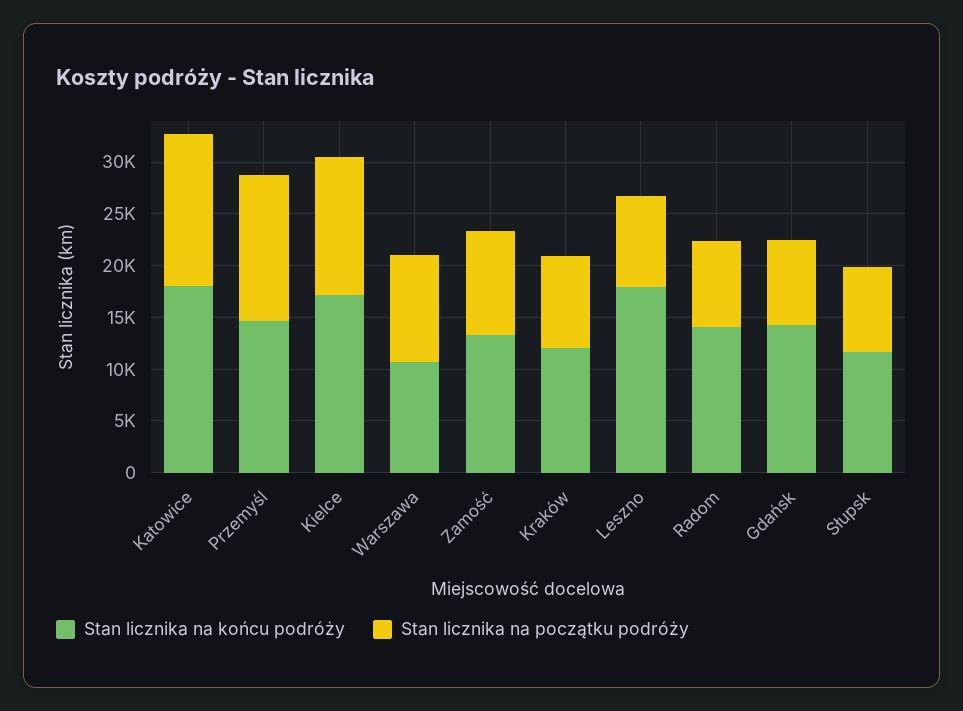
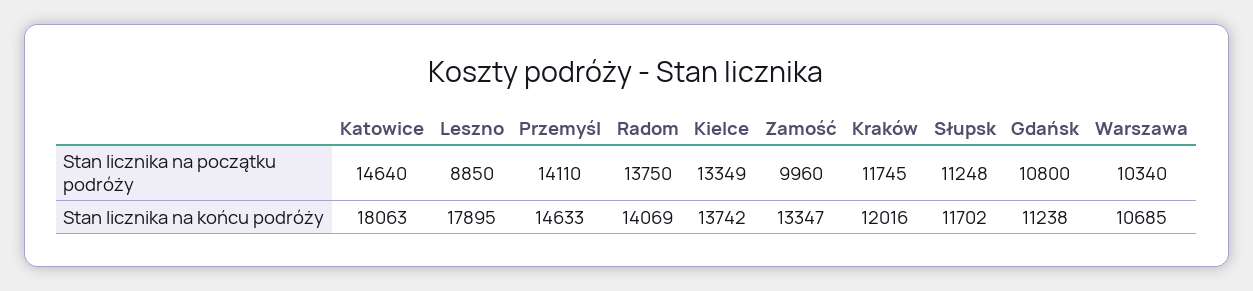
Stan licznika na końcu podróży, Kielce: 17000 -> 13742
Stan licznika na początku podróży, Kraków: 9000 -> 11745
Stan licznika na początku podróży, Radom: 8000 -> 13750
Stan licznika na końcu podróży, Gdańsk: 14000 -> 11238
Stan licznika na początku podróży, Gdańsk: 8000 -> 10800
Stan licznika na początku podróży, Słupsk: 8000 -> 11248

